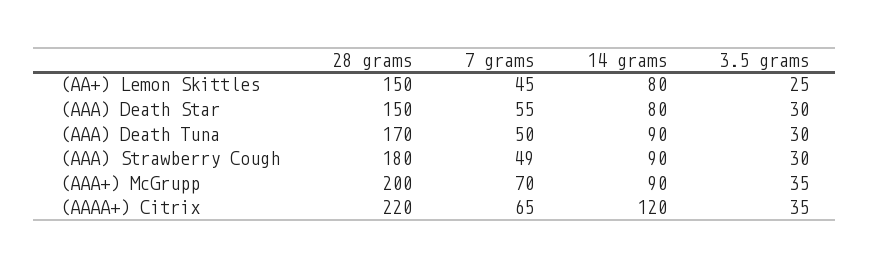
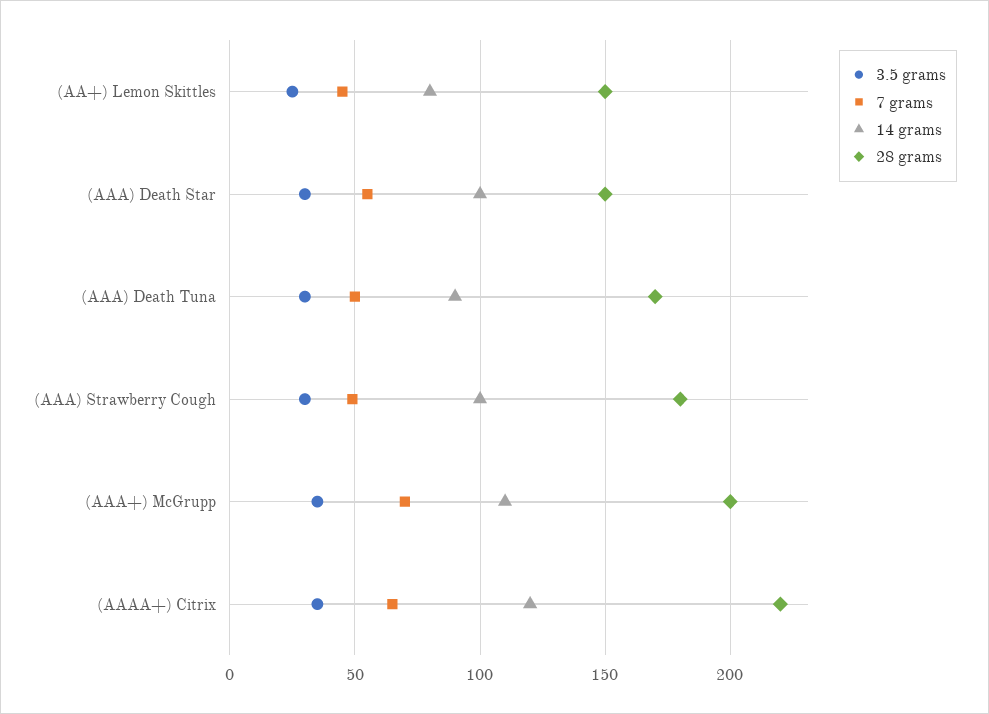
14 grams, (AAA) Death Star: 80 -> 100
14 grams, (AAA) Strawberry Cough: 90 -> 100
14 grams, (AAA+) McGrupp: 90 -> 110

